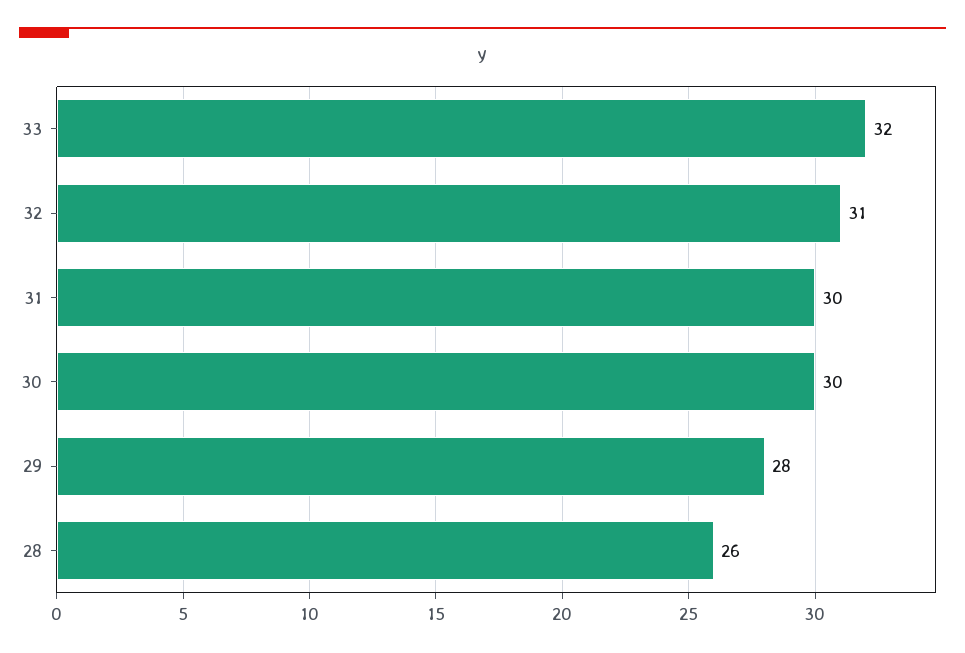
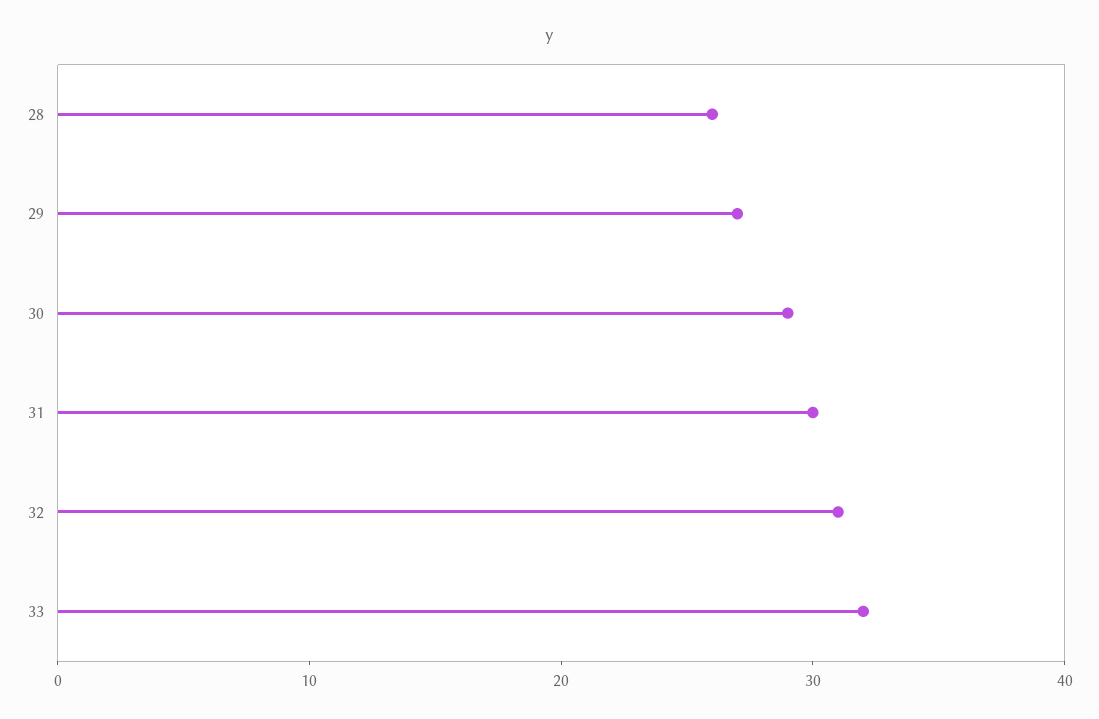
30: 30 -> 29
29: 28 -> 27

